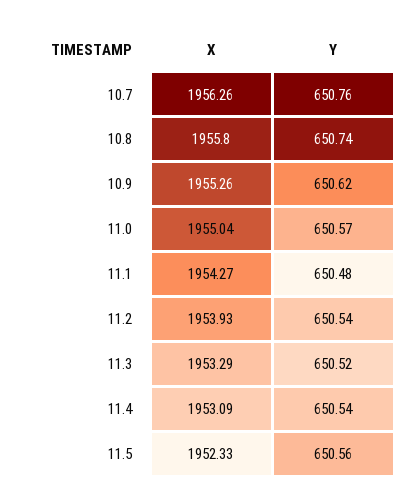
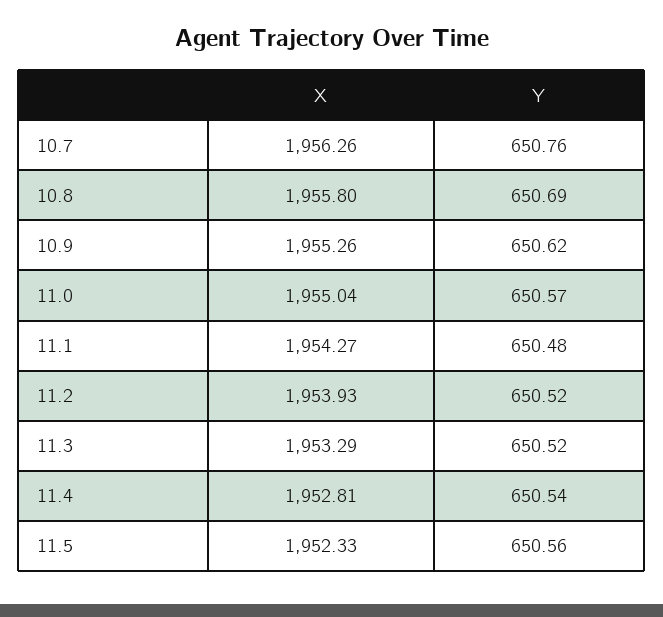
Y, 10.8: 650.74 -> 650.69
Y, 11.2: 650.54 -> 650.52
X, 11.4: 1953.09 -> 1952.81

